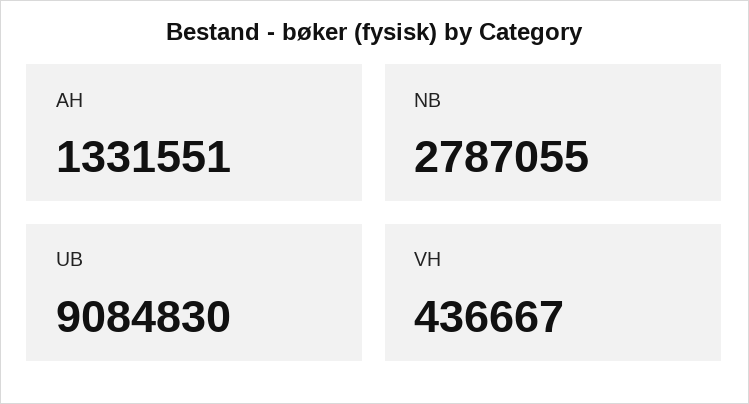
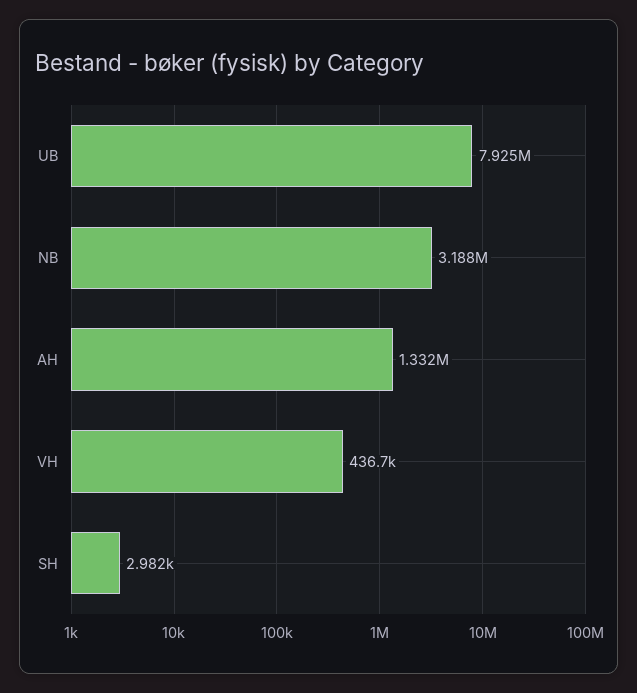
NB: 2787055 -> 3188000
UB: 9084830 -> 7925000
SH: none -> 2982

